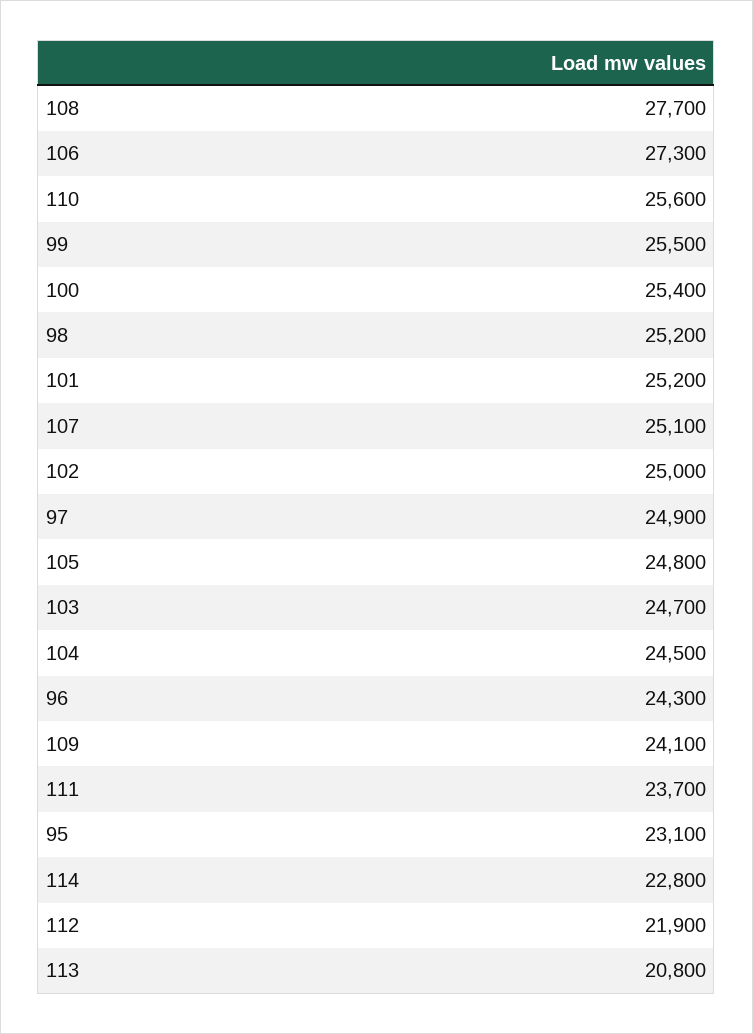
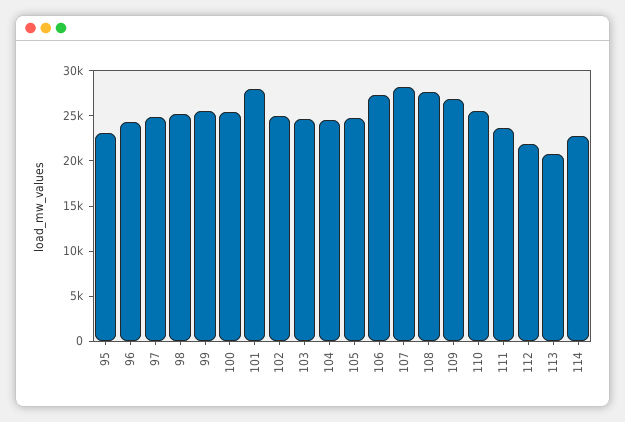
101: 25200 -> 28000
107: 25100 -> 28000
109: 24100 -> 27000

